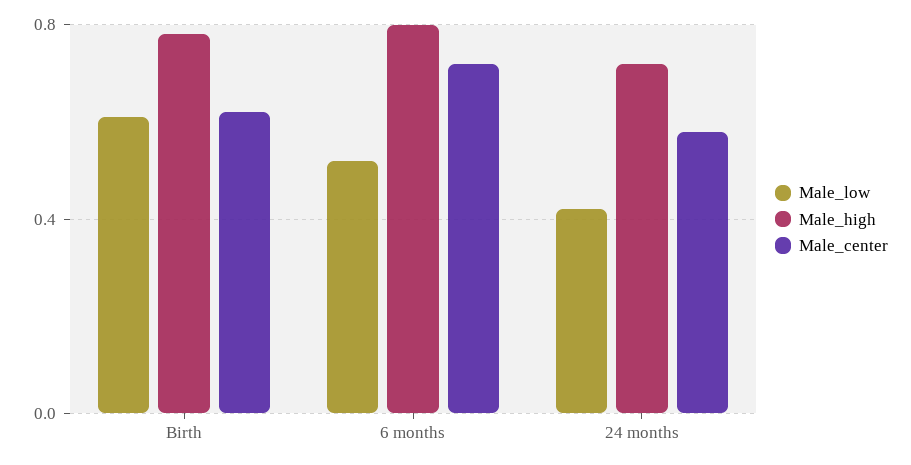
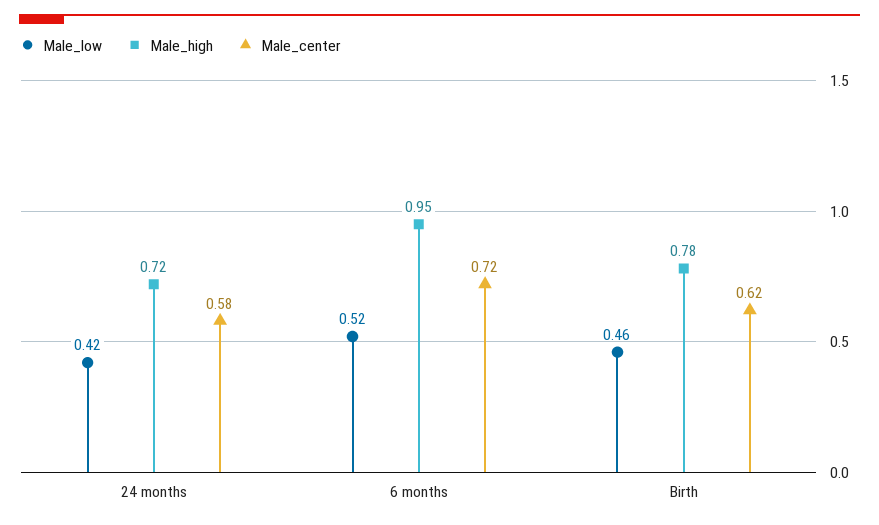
Male_low, Birth: 0.6 -> 0.46
Male_high, 6 months: 0.8 -> 0.95

